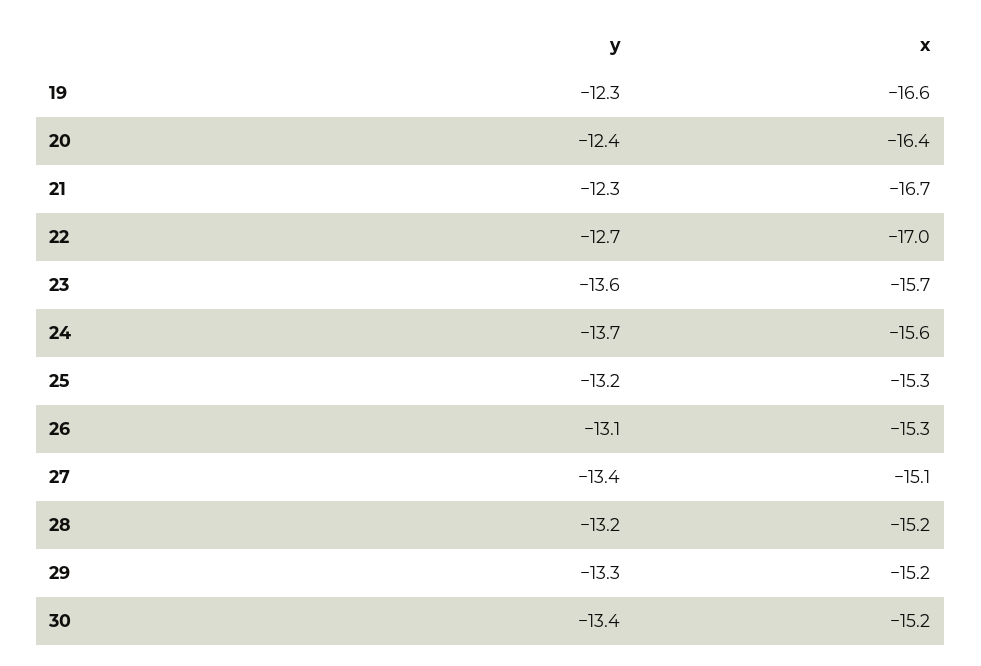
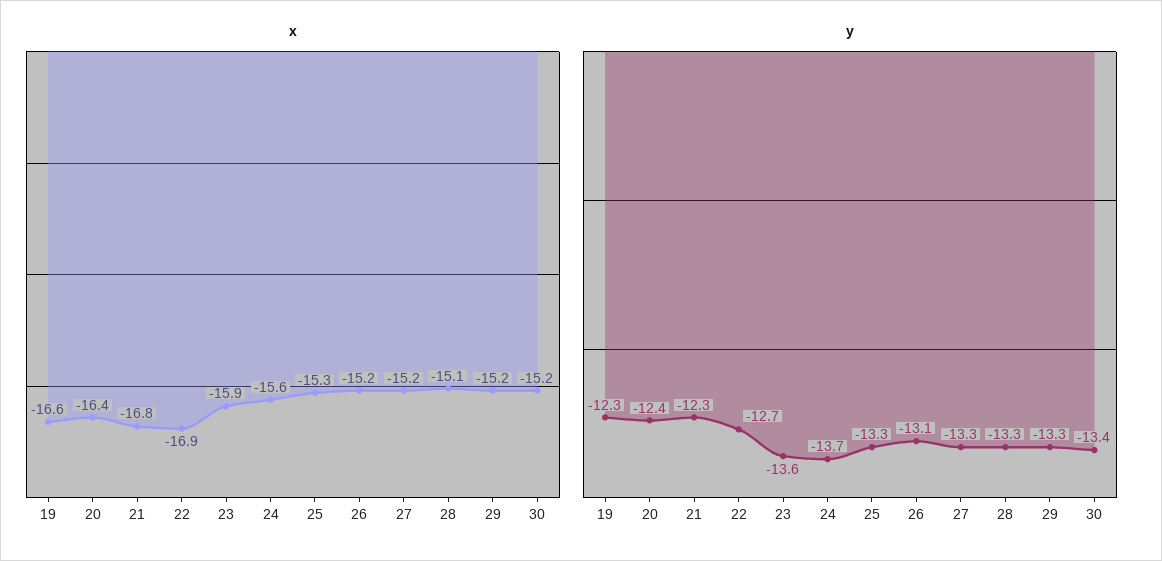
x, 21: -16.7 -> -16.8
x, 22: -17 -> -16.9
x, 23: -15.7 -> -15.9
y, 25: -13.2 -> -13.3
x, 26: -15.3 -> -15.2
y, 27: -13.4 -> -13.3
x, 27: -15.1 -> -15.2
y, 28: -13.2 -> -13.3
x, 28: -15.2 -> -15.1

